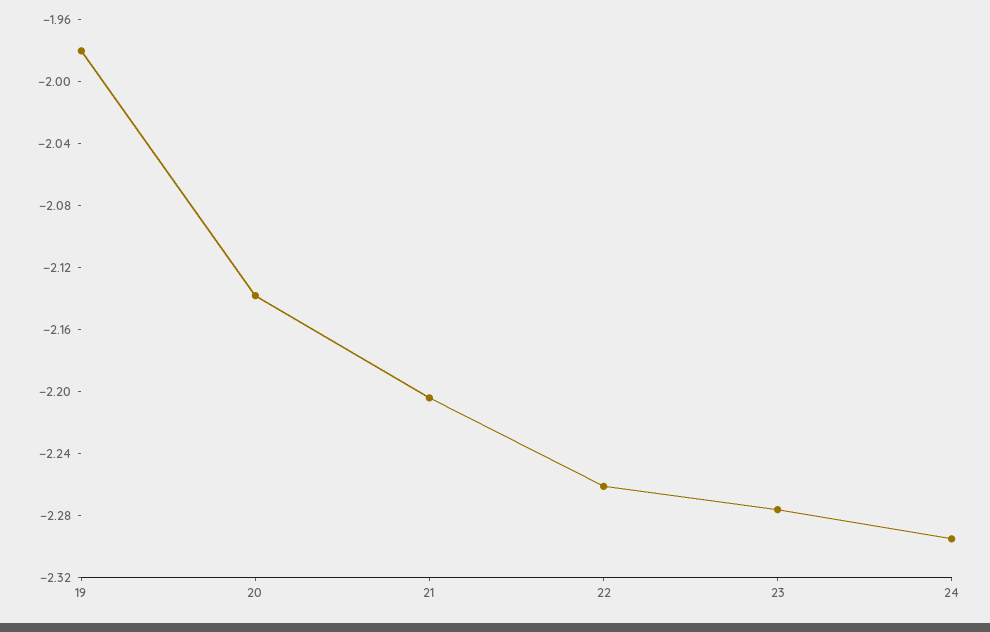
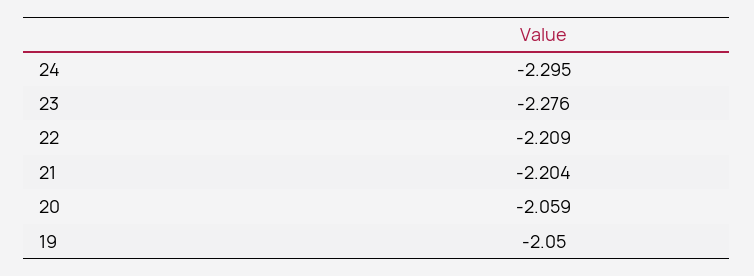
19: -1.98 -> -2.05
20: -2.14 -> -2.059
22: -2.26 -> -2.209

